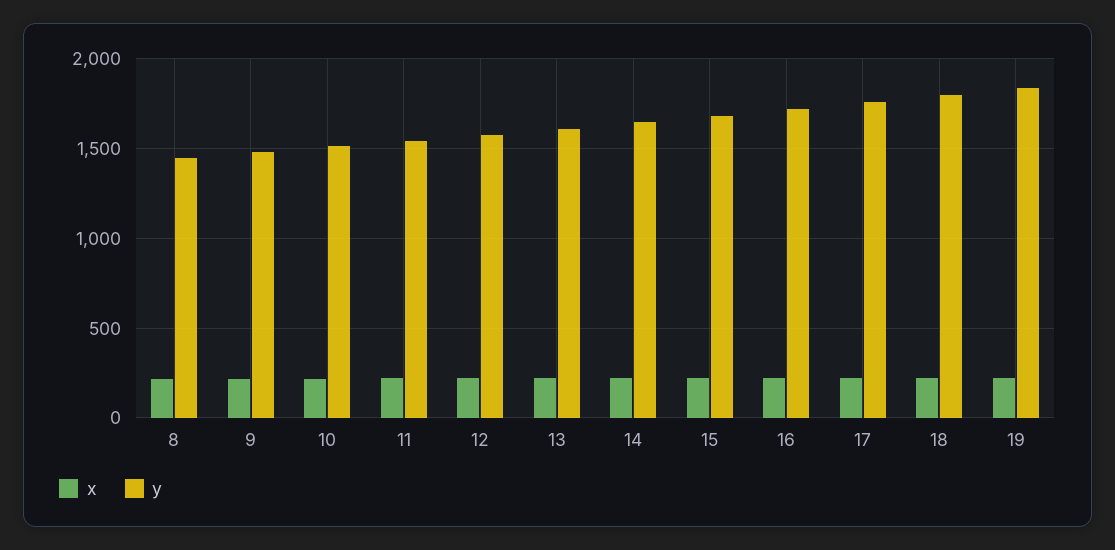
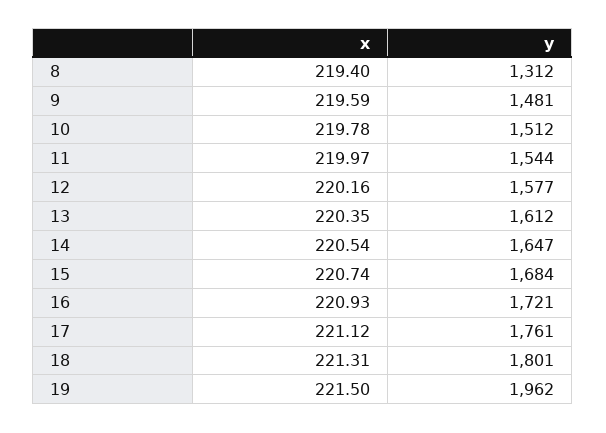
y, 8: 1450 -> 1312
y, 19: 1850 -> 1962

